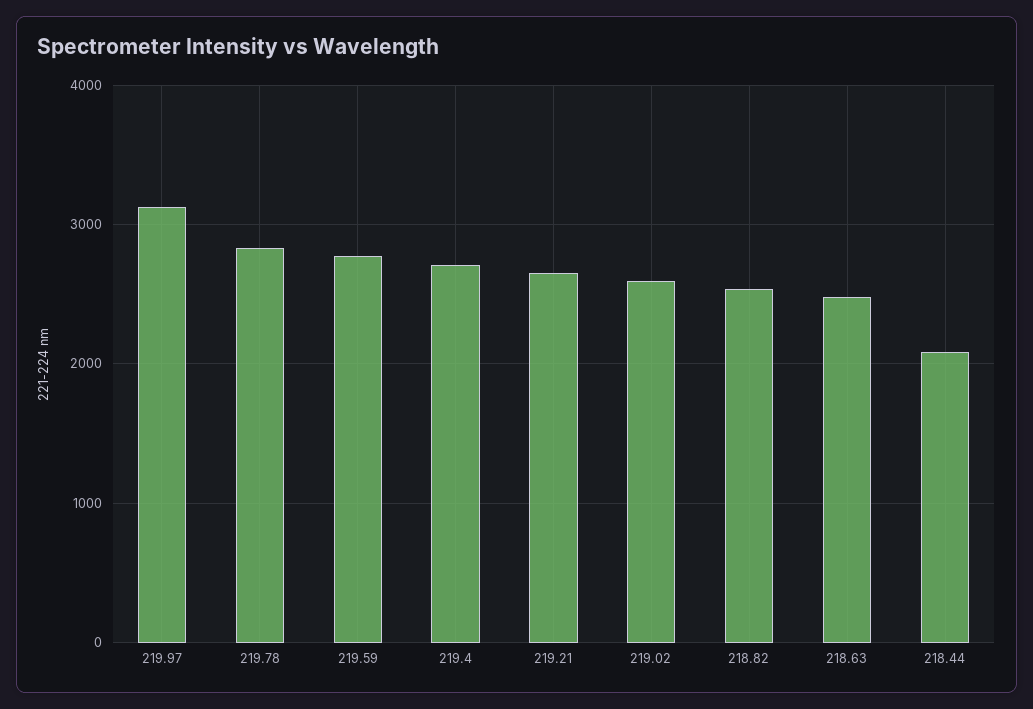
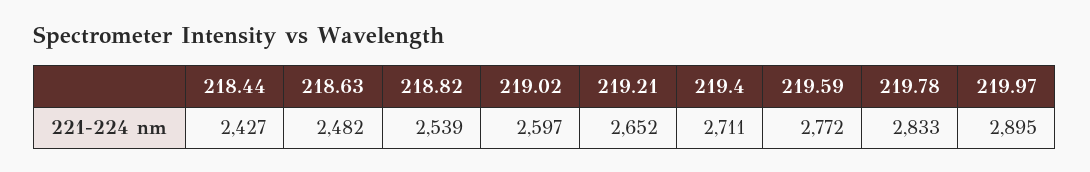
219.97: 3100 -> 2895
218.44: 2100 -> 2427

